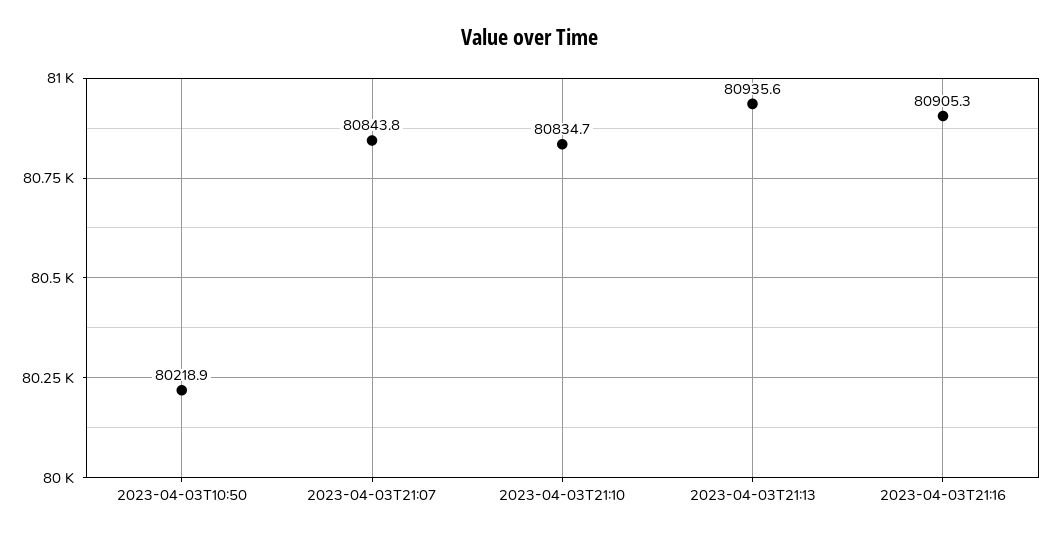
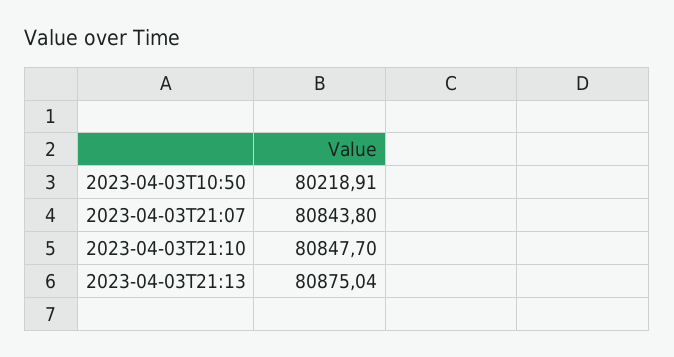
2023-04-03T21:10: 80834.7 -> 80847.7
2023-04-03T21:13: 80935.6 -> 80875.04
2023-04-03T21:16: 80905.3 -> none

